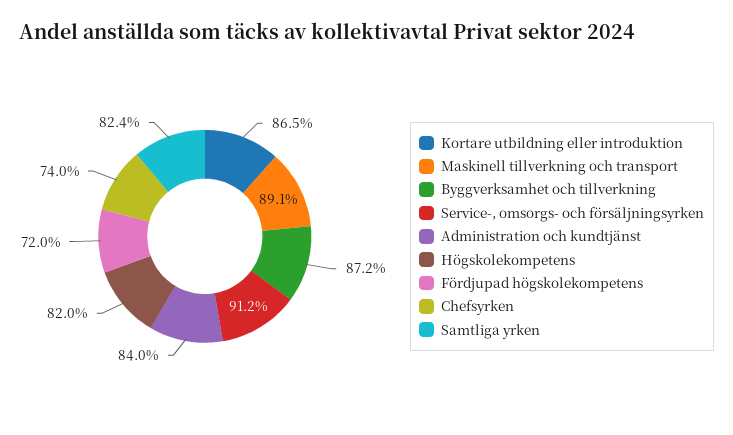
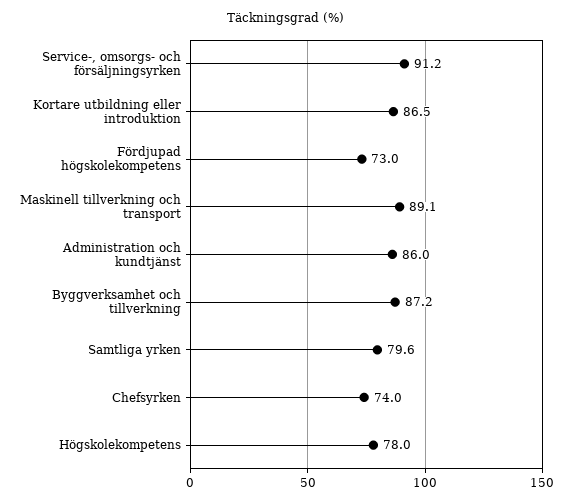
Administration och kundtjänst: 84 -> 86
Högskolekompetens: 82 -> 78
Fördjupad högskolekompetens: 72 -> 73
Samtliga yrken: 82.4 -> 79.6

